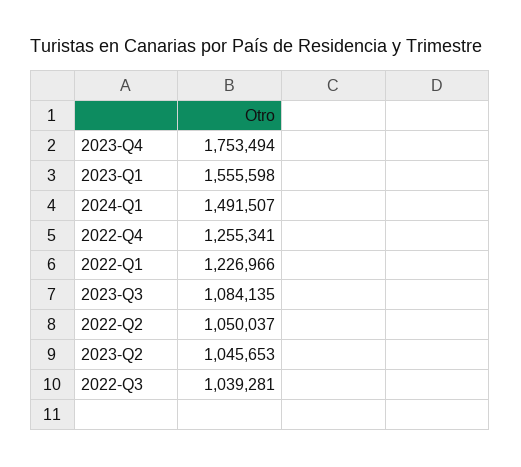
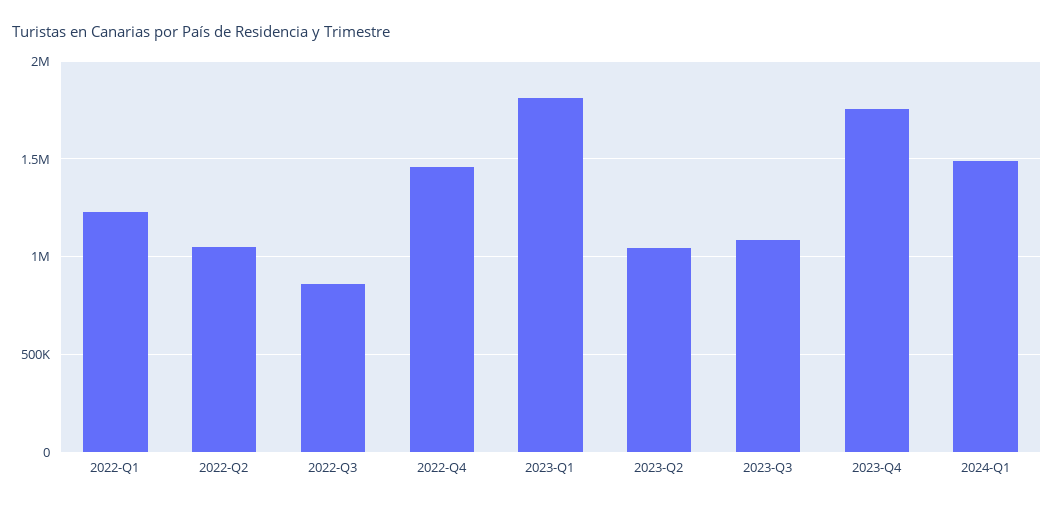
2023-Q1: 1555598 -> 1800000
2022-Q4: 1255341 -> 1450000
2022-Q3: 1039281 -> 850000

